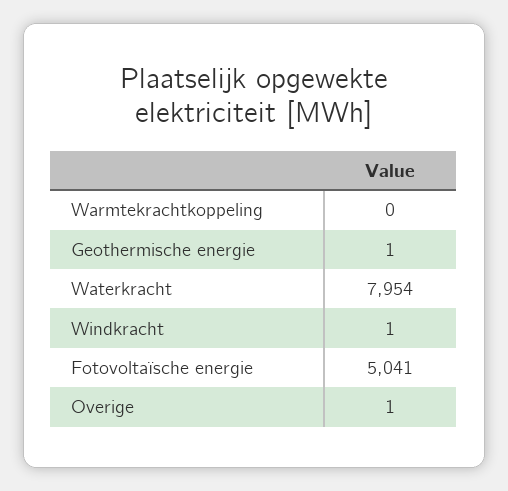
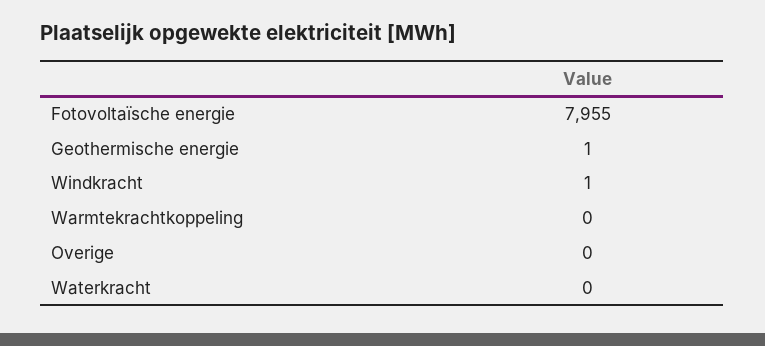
Waterkracht: 7954 -> 0
Fotovoltaïsche energie: 5041 -> 7955
Overige: 1 -> 0

